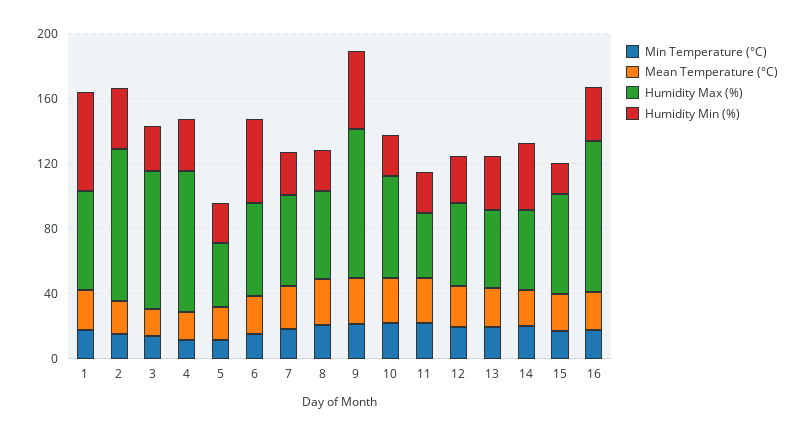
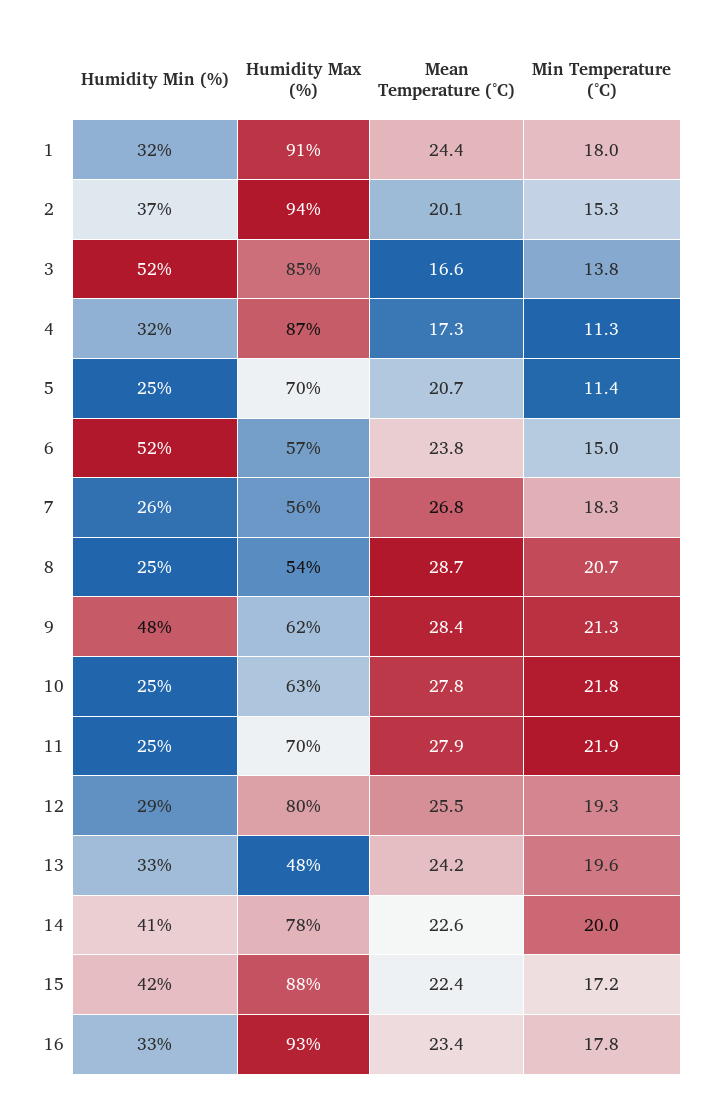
Humidity Max (%), 1: 60 -> 91
Humidity Min (%), 1: 60 -> 32
Humidity Min (%), 3: 30 -> 52
Humidity Max (%), 5: 40 -> 70
Humidity Max (%), 9: 90 -> 62
Humidity Max (%), 11: 40 -> 70
Humidity Max (%), 12: 50 -> 80
Humidity Max (%), 14: 50 -> 78
Humidity Max (%), 15: 60 -> 88
Humidity Min (%), 15: 20 -> 42

